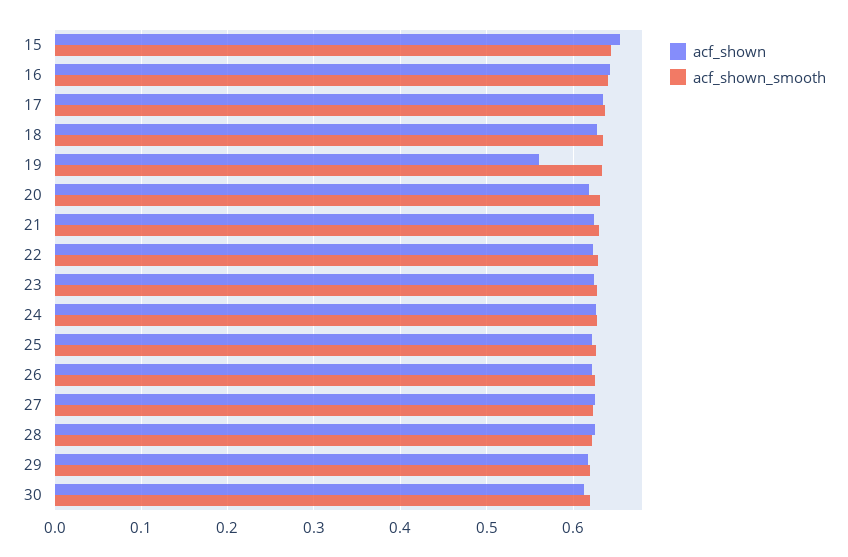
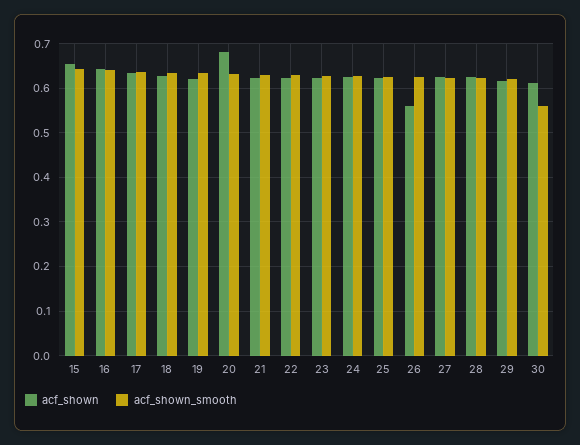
acf_shown, 19: 0.56 -> 0.62
acf_shown, 20: 0.62 -> 0.68
acf_shown, 26: 0.62 -> 0.56
acf_shown_smooth, 30: 0.62 -> 0.56

